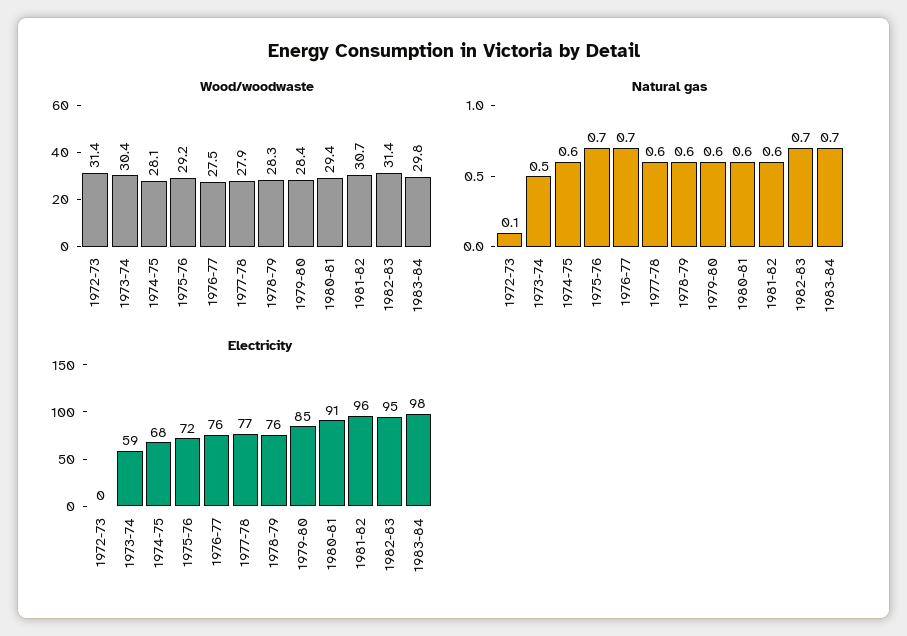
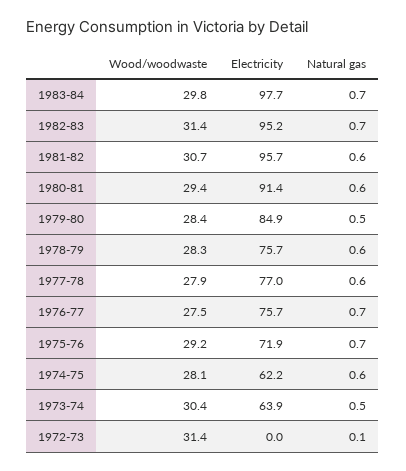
Natural gas, 1979-80: 0.6 -> 0.5
Electricity, 1973-74: 59 -> 63.9
Electricity, 1974-75: 68 -> 62.2

